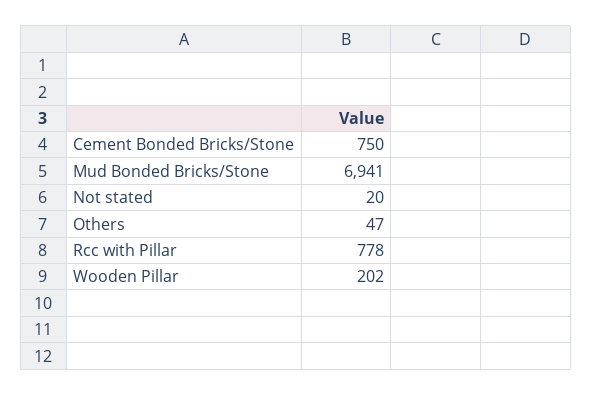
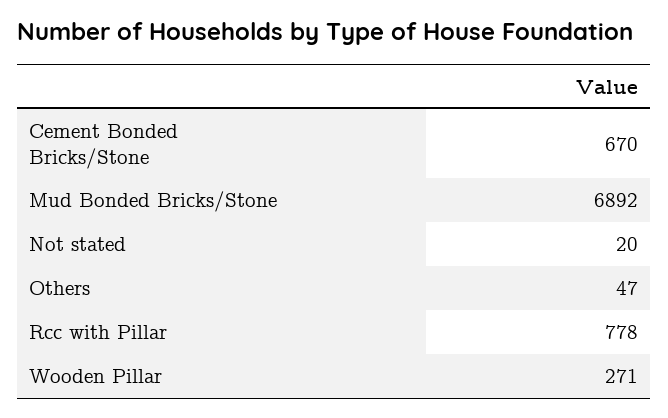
Cement Bonded Bricks/Stone: 750 -> 670
Mud Bonded Bricks/Stone: 6941 -> 6892
Wooden Pillar: 202 -> 271

